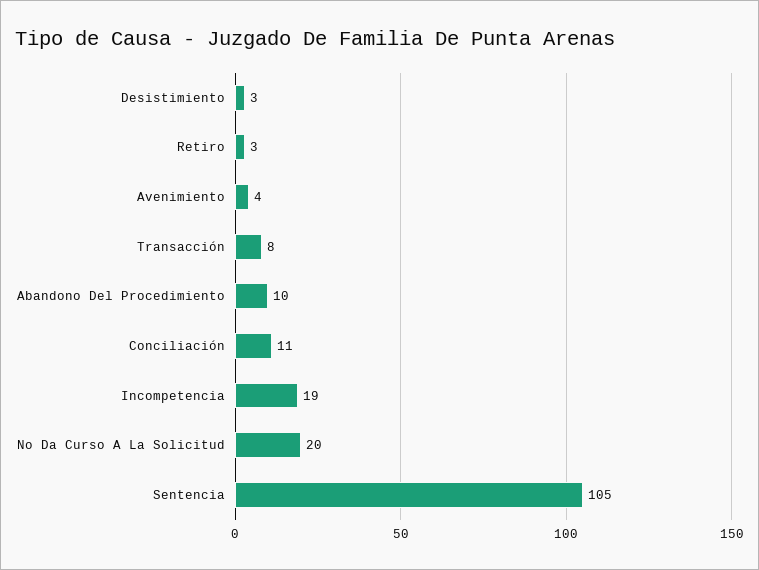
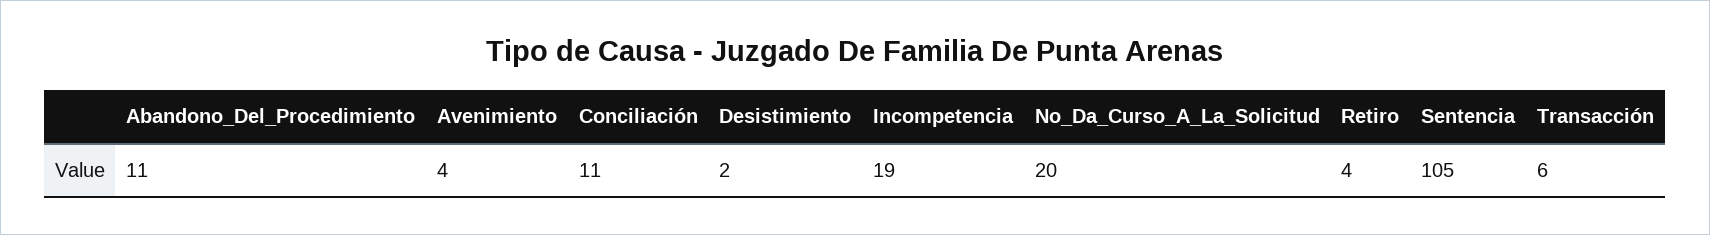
Desistimiento: 3 -> 2
Retiro: 3 -> 4
Transacción: 8 -> 6
Abandono Del Procedimiento: 10 -> 11

